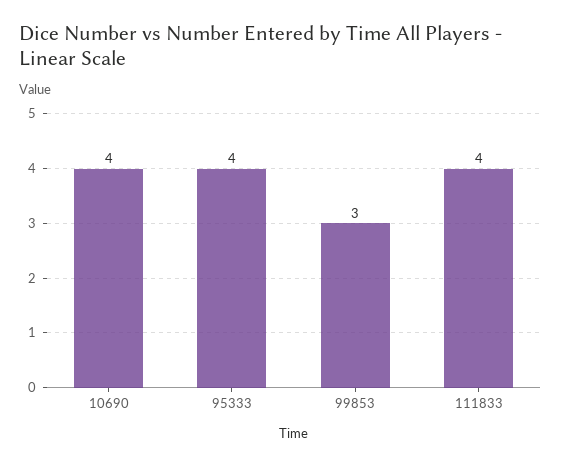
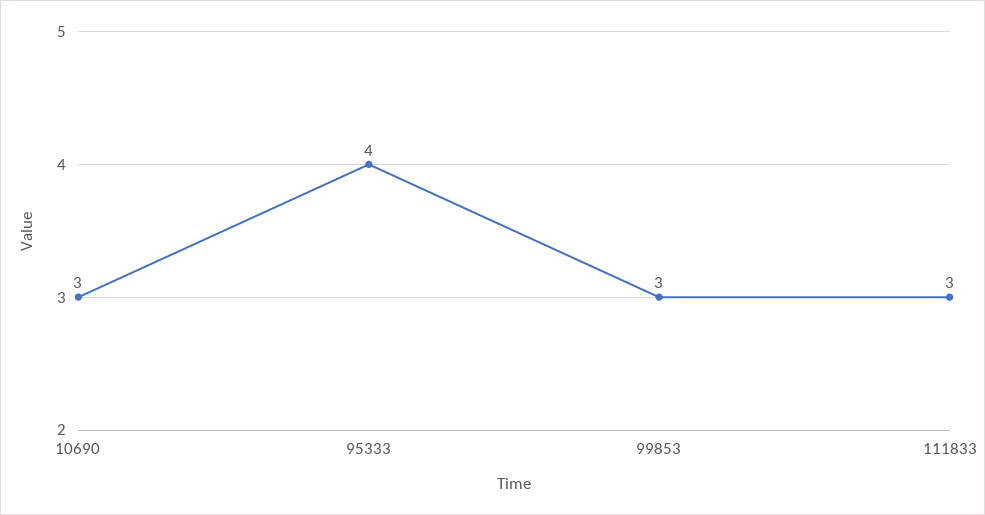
10690: 4 -> 3
111833: 4 -> 3

